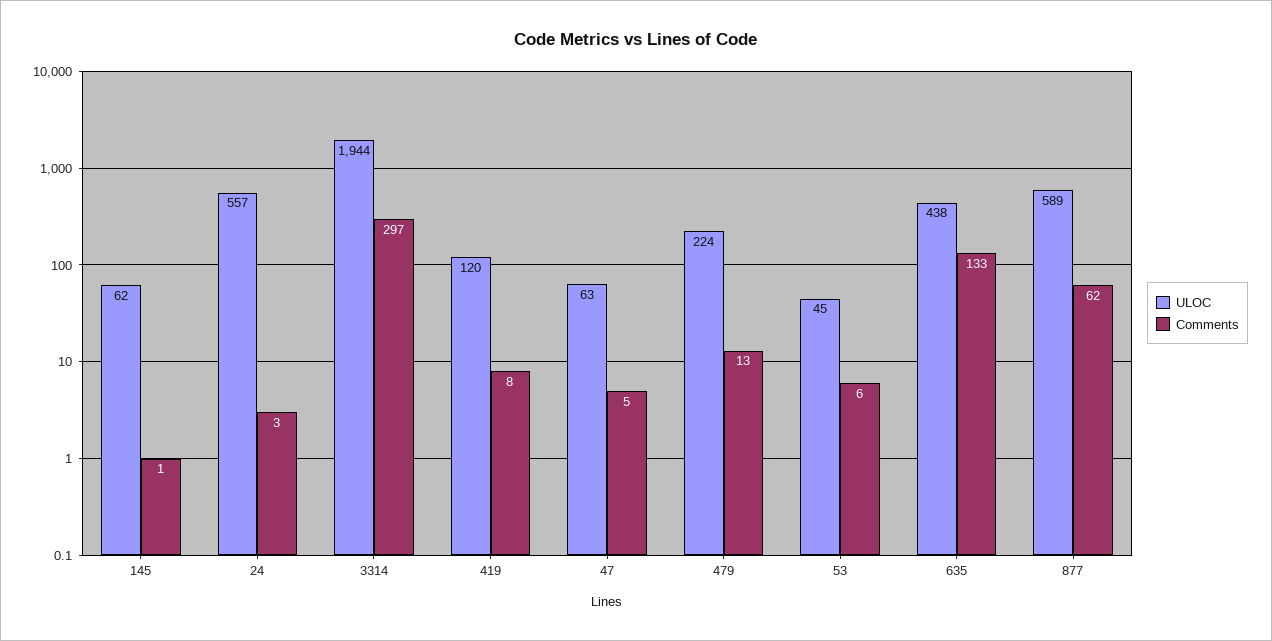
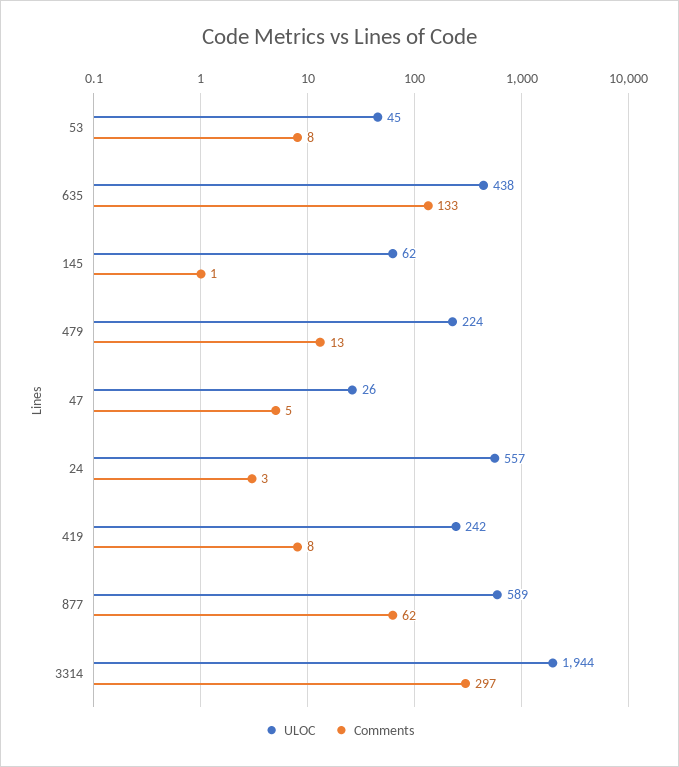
ULOC, 419: 120 -> 242
ULOC, 47: 63 -> 26
Comments, 53: 6 -> 8

